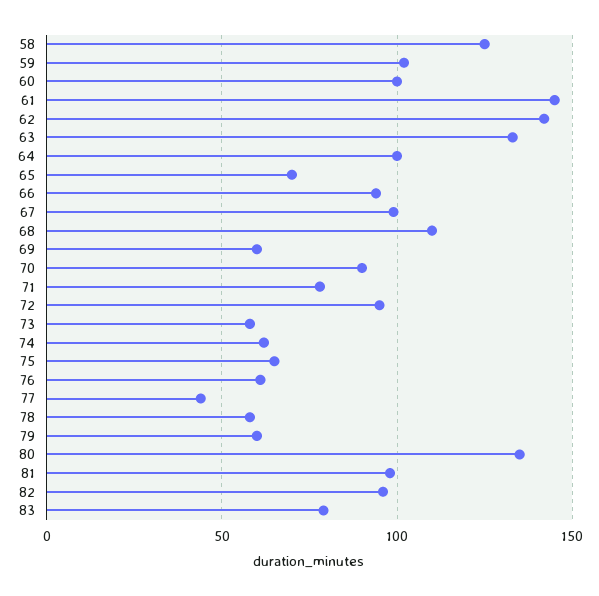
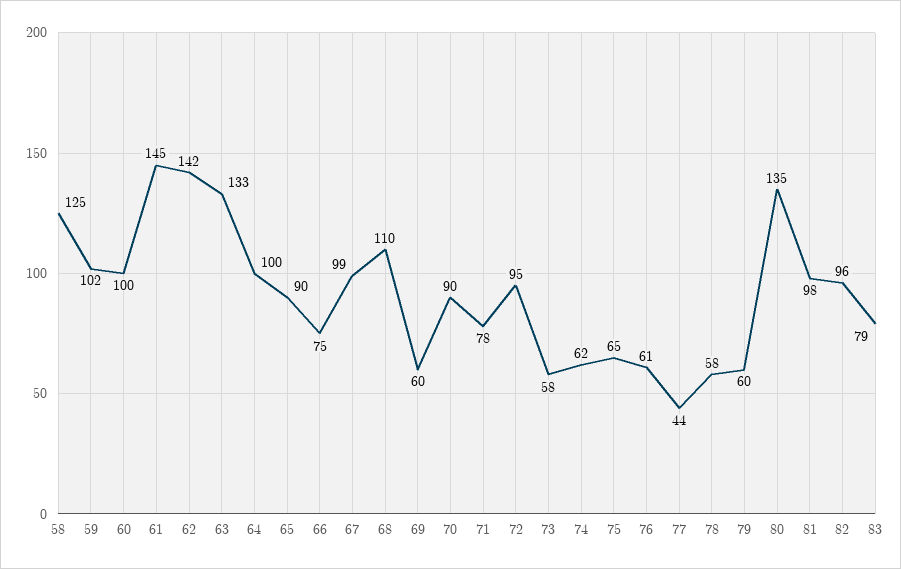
65: 70 -> 90
66: 95 -> 75

